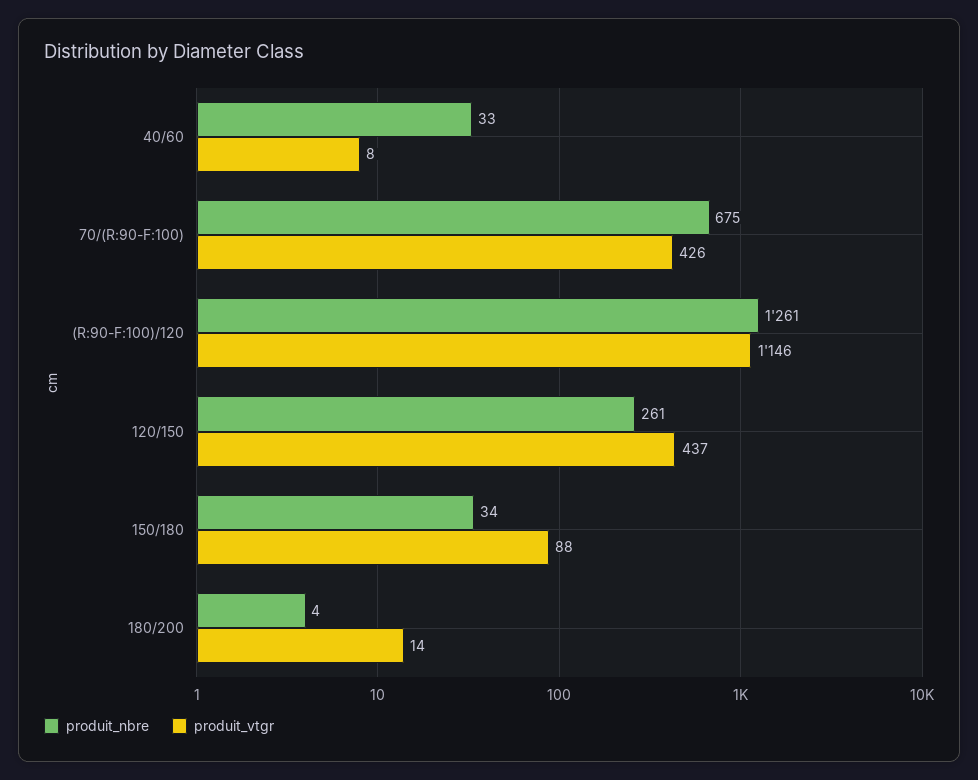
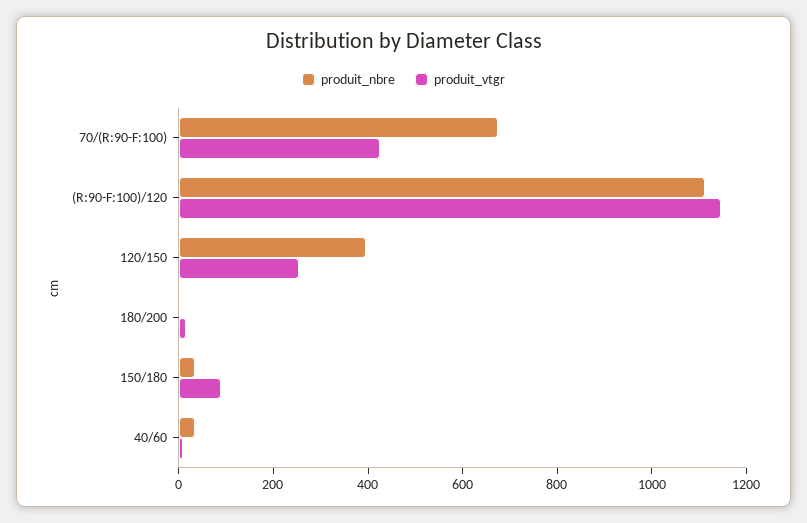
produit_nbre, (R:90-F:100)/120: 1261 -> 1100
produit_nbre, 120/150: 261 -> 400
produit_vtgr, 120/150: 437 -> 250

